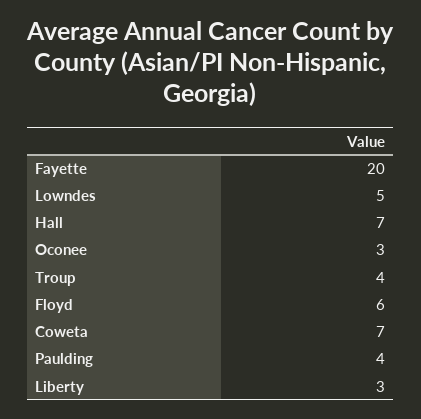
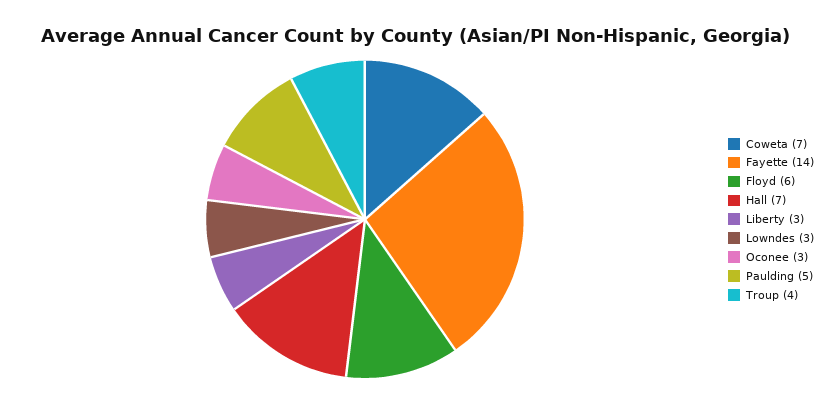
Fayette: 20 -> 14
Lowndes: 5 -> 3
Paulding: 4 -> 5

